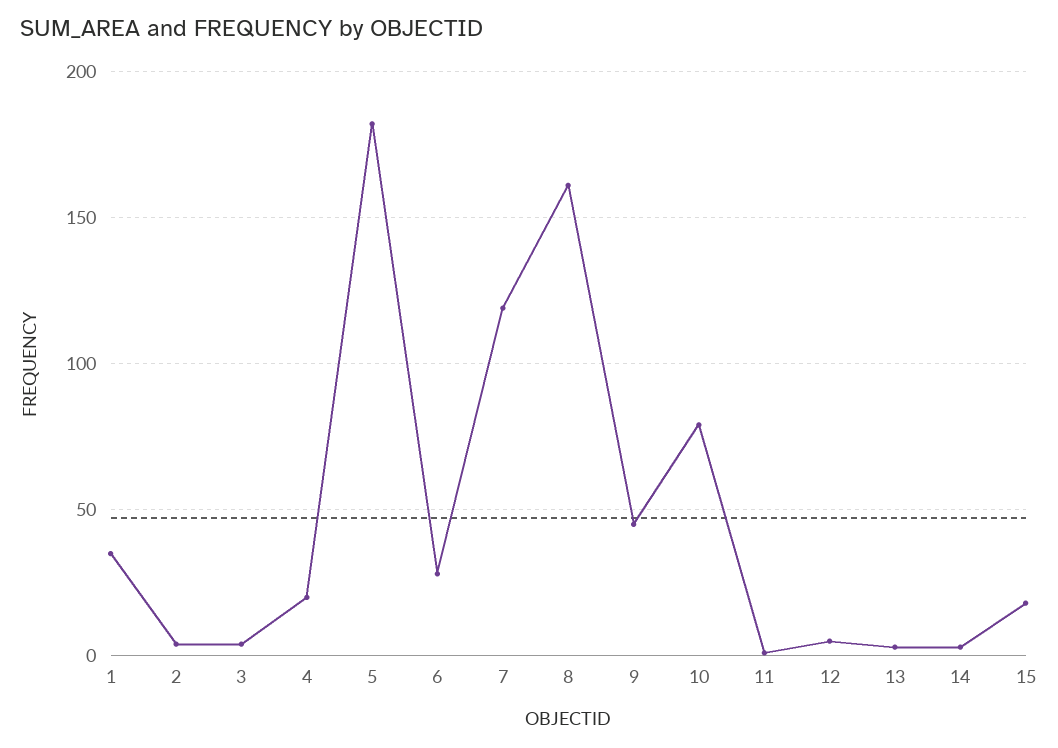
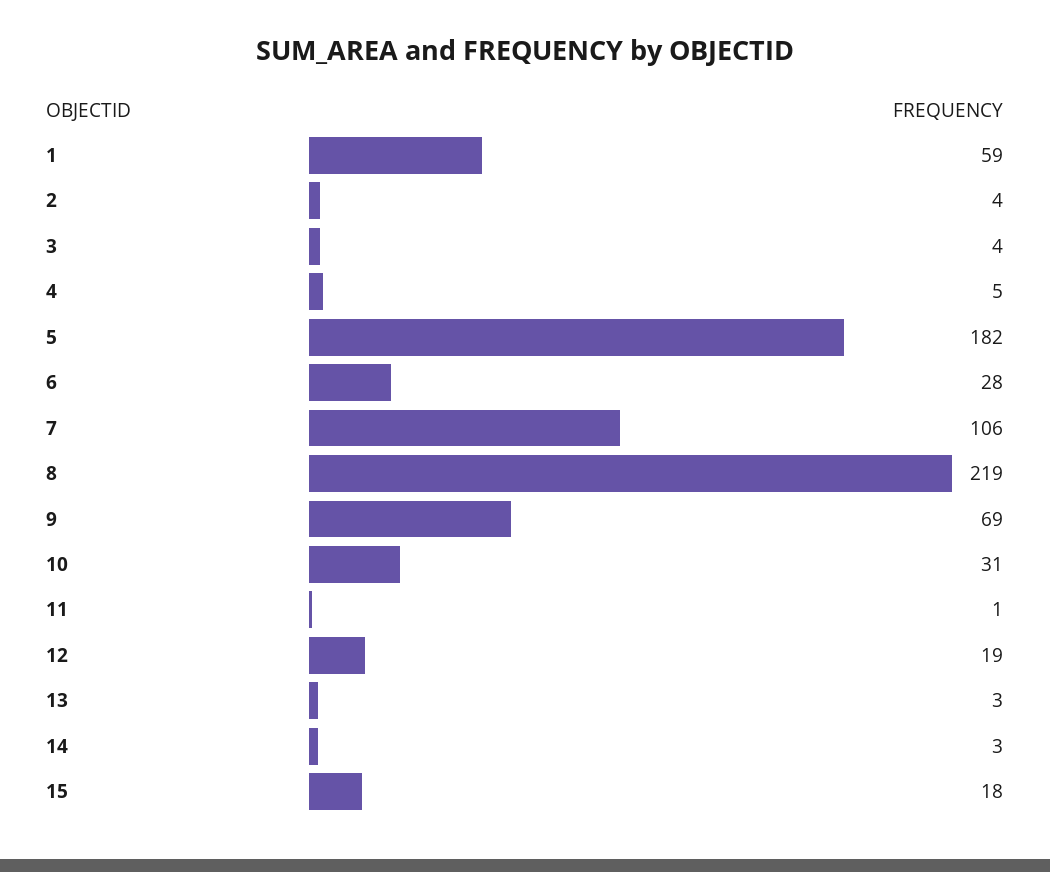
1: 35 -> 59
4: 20 -> 5
7: 120 -> 106
8: 160 -> 219
9: 45 -> 69
10: 80 -> 31
12: 5 -> 19

